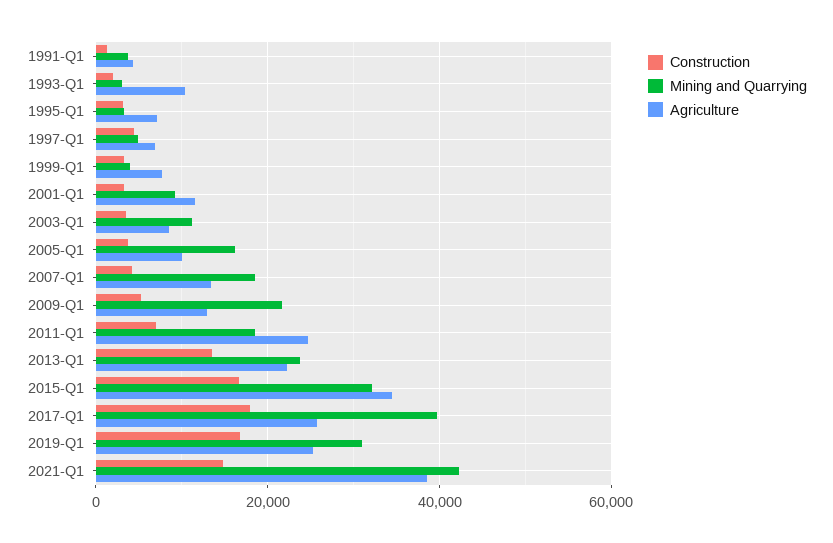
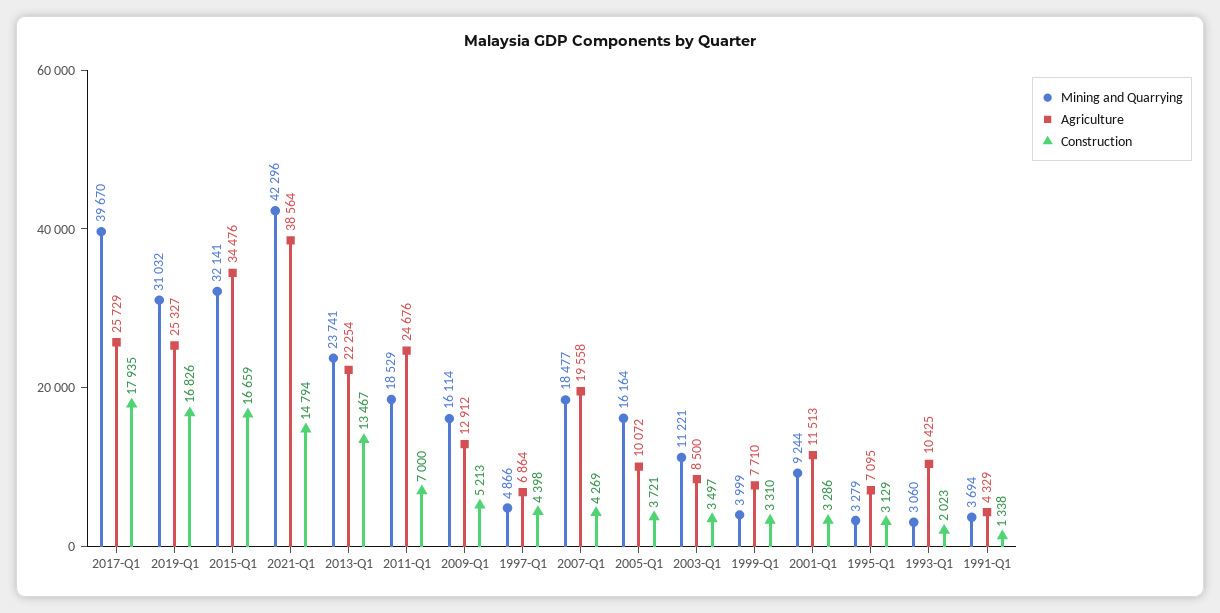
Agriculture, 2007-Q1: 14000 -> 19558
Mining and Quarrying, 2009-Q1: 22000 -> 16114

